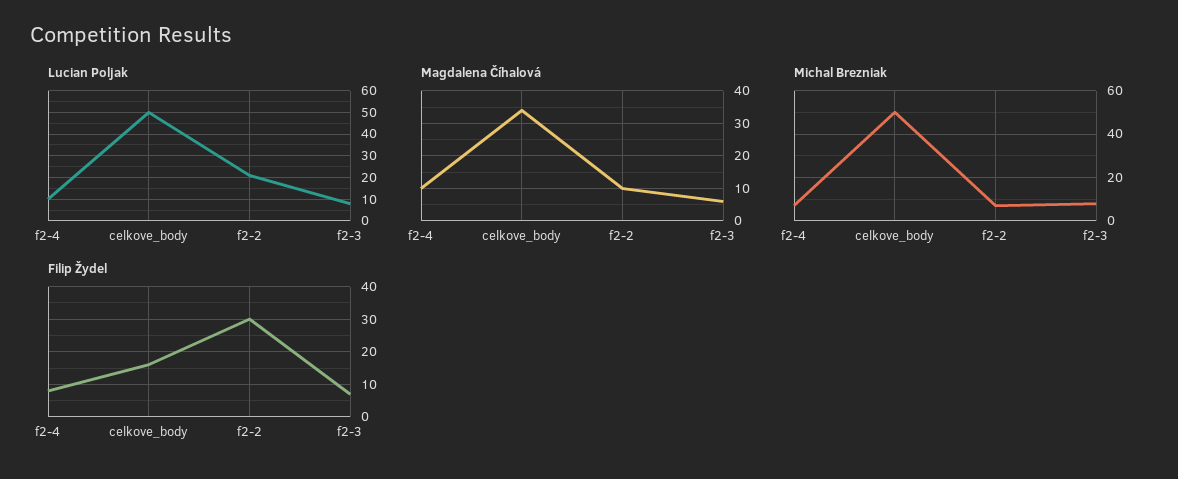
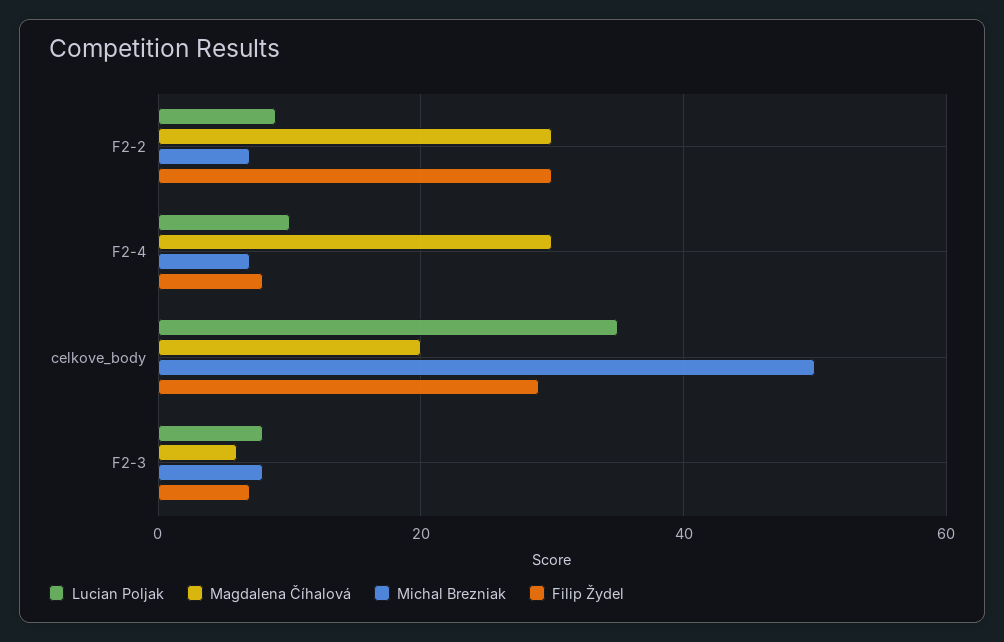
Lucian Poljak, celkove_body: 50 -> 35
Lucian Poljak, f2-2: 20 -> 10
Magdalena Číhalová, f2-4: 10 -> 30
Magdalena Číhalová, celkove_body: 35 -> 20
Magdalena Číhalová, f2-2: 10 -> 30
Filip Žydel, celkove_body: 15 -> 30

